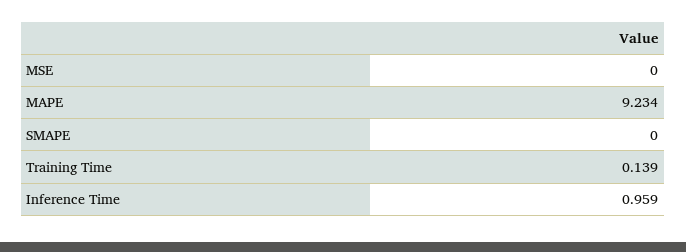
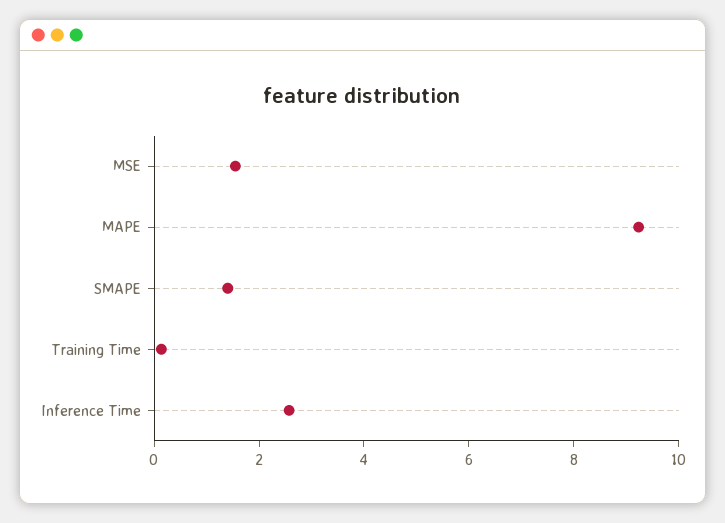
MSE: 0 -> 1.5
SMAPE: 0 -> 1.5
Inference Time: 0.959 -> 2.5

